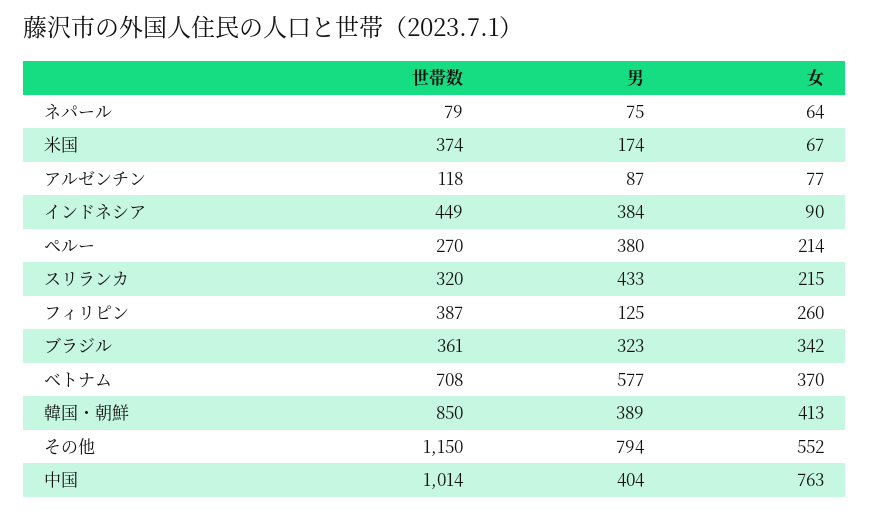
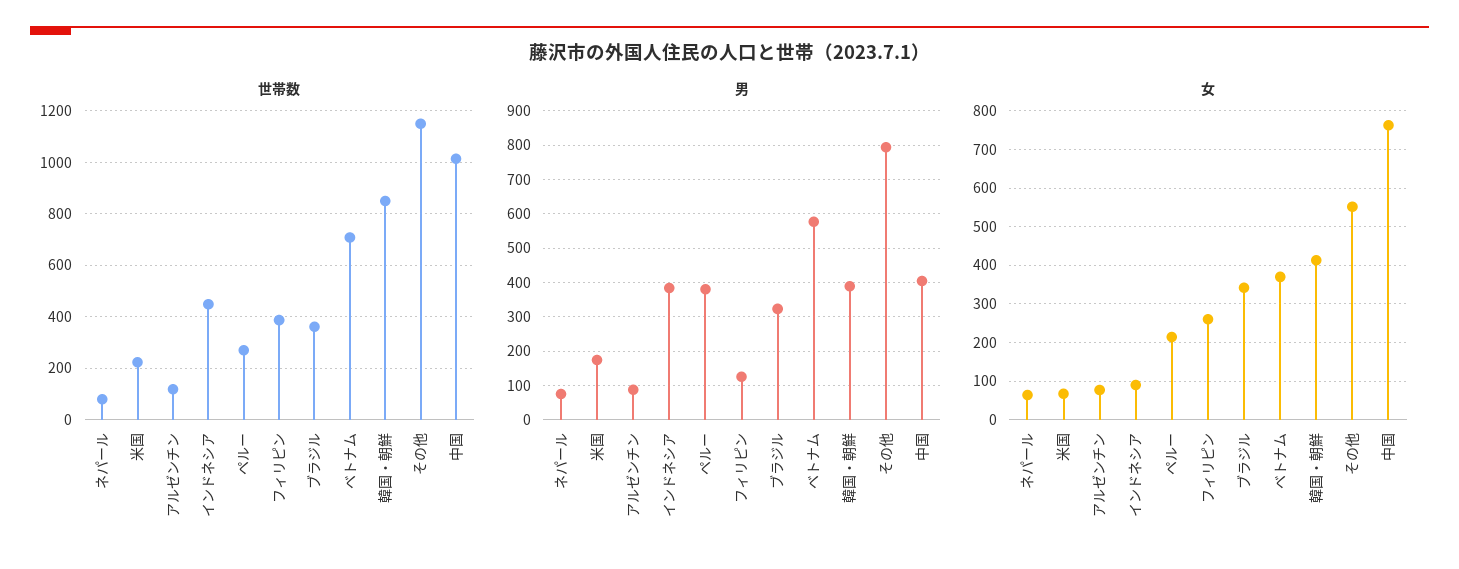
世帯数, 米国: 374 -> 225
世帯数, スリランカ: 320 -> none
男, スリランカ: 433 -> none
女, スリランカ: 215 -> none

